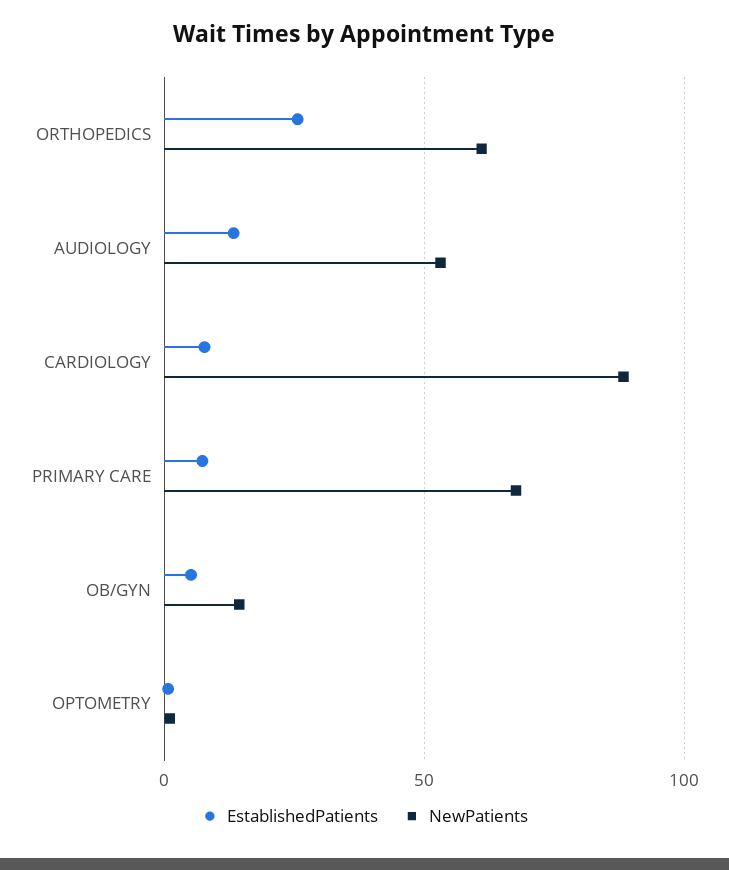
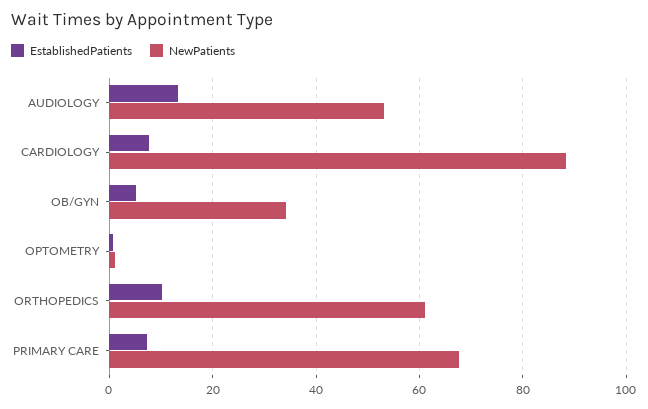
EstablishedPatients, ORTHOPEDICS: 25 -> 10
NewPatients, OB/GYN: 15 -> 34

